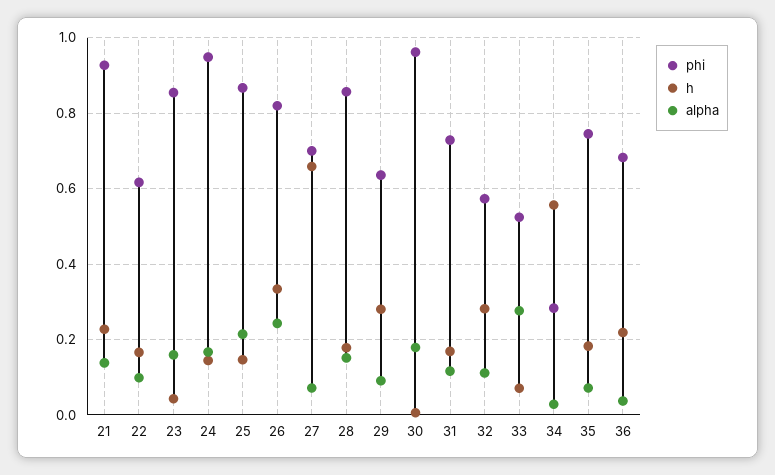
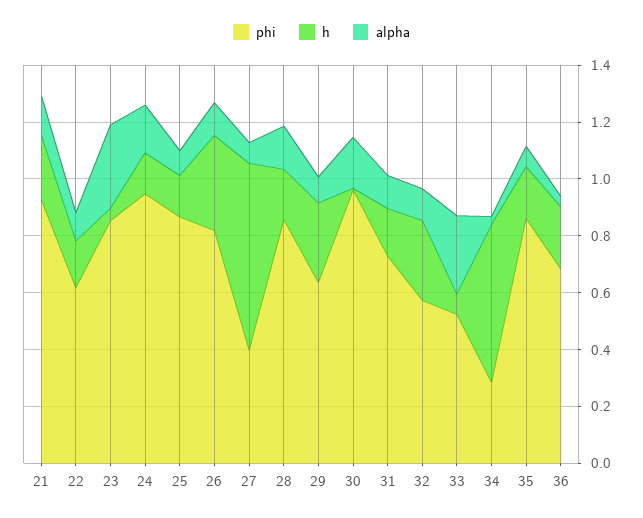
alpha, 23: 0.16 -> 0.3
alpha, 25: 0.22 -> 0.1
alpha, 26: 0.24 -> 0.1
phi, 27: 0.7 -> 0.4
phi, 35: 0.74 -> 0.85

